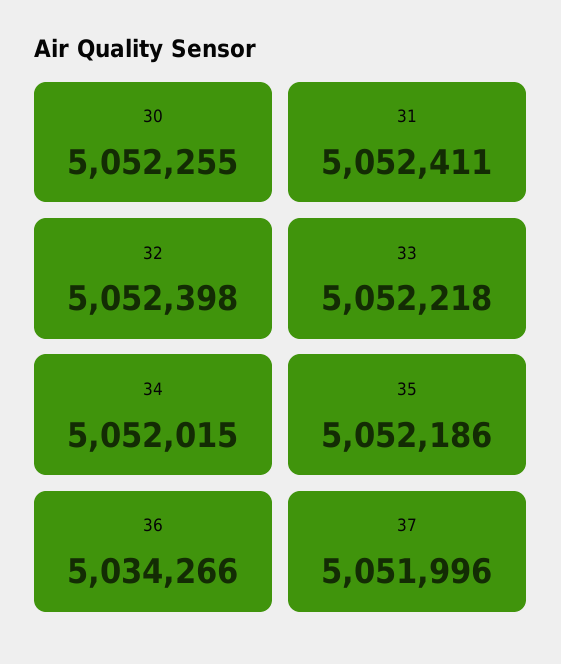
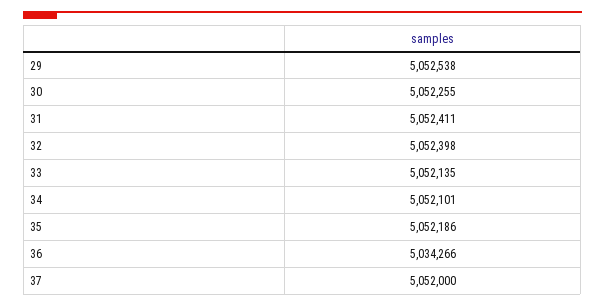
33: 5052218 -> 5052135
34: 5052015 -> 5052101
37: 5051996 -> 5052000
29: none -> 5052538

